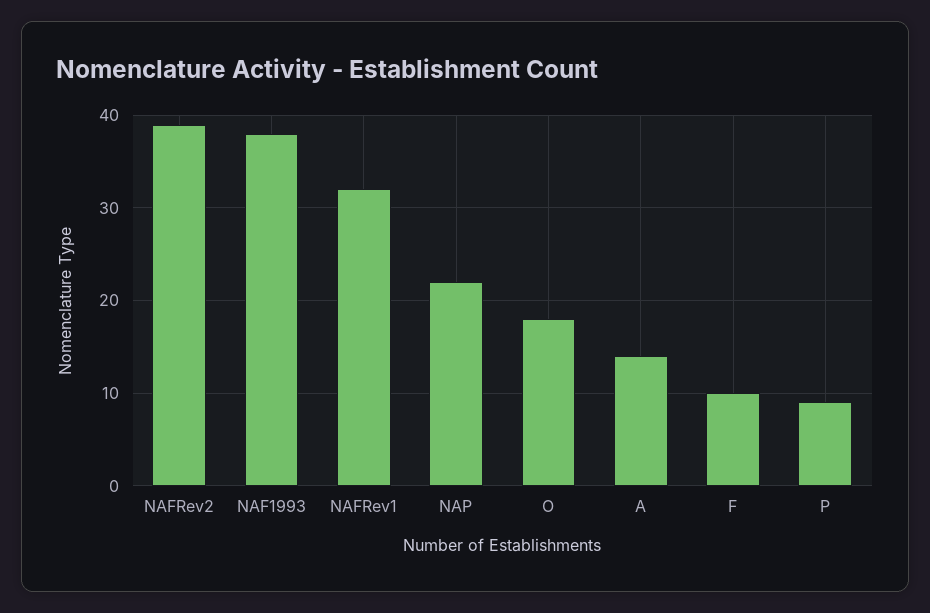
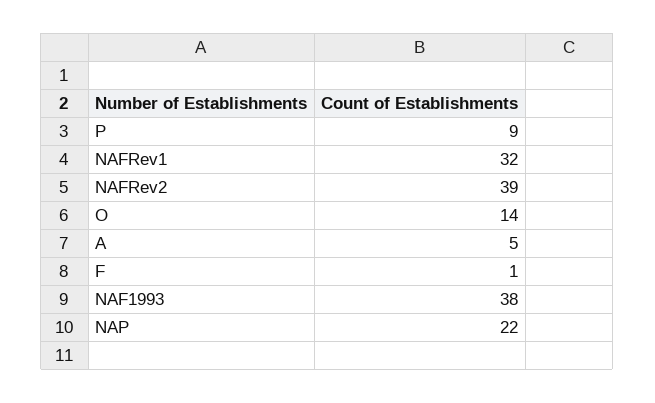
O: 18 -> 14
A: 14 -> 5
F: 10 -> 1

